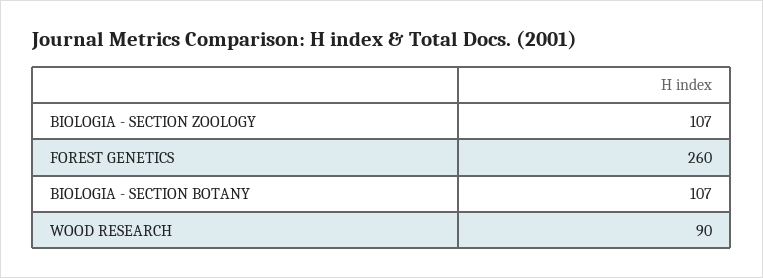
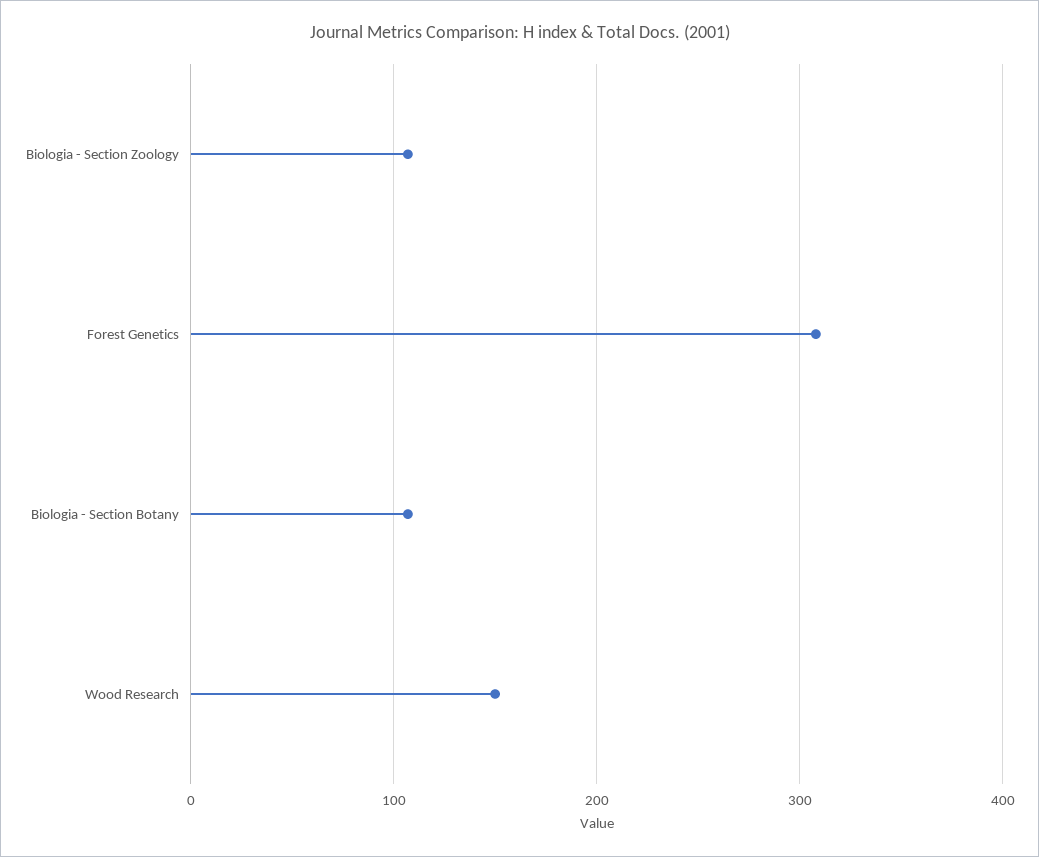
FOREST GENETICS: 260 -> 310
WOOD RESEARCH: 90 -> 150

